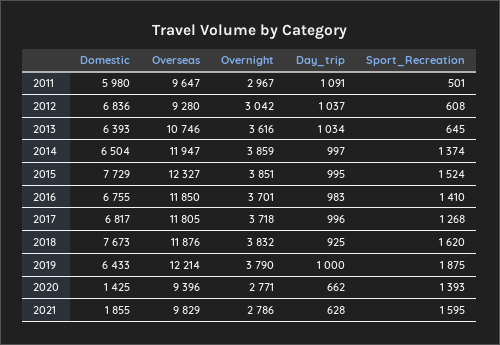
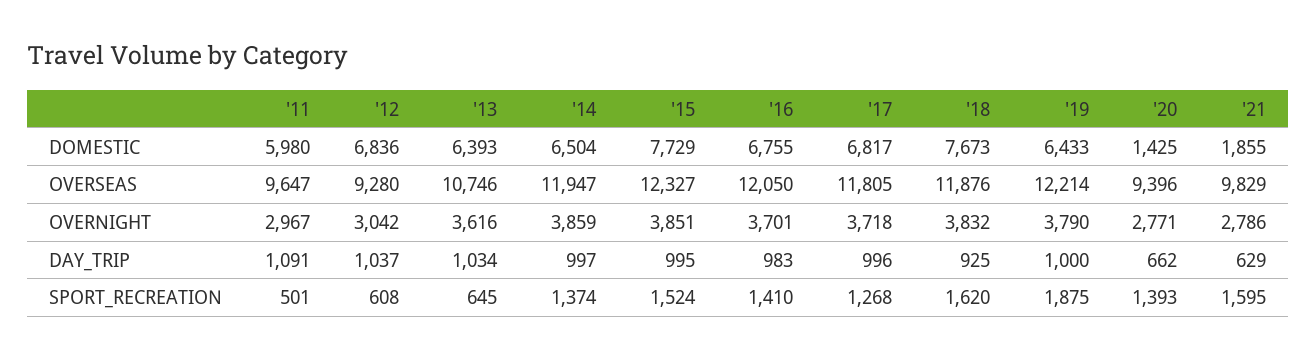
Overseas, 2016: 11850 -> 12050
Day_trip, 2021: 628 -> 629

